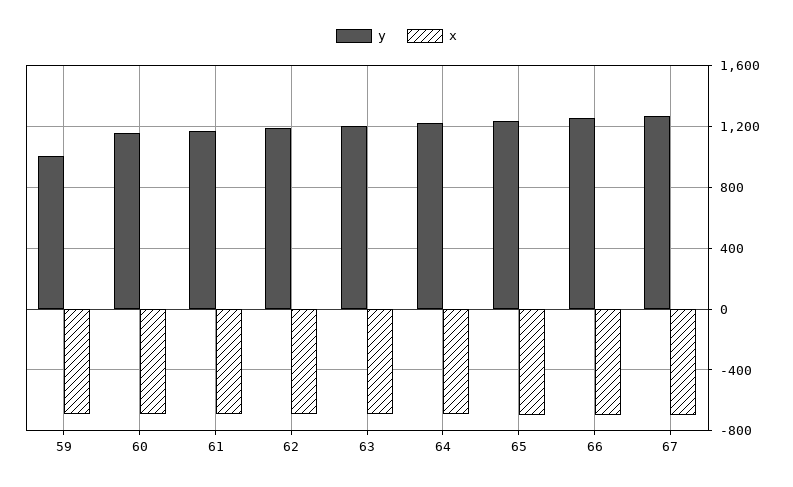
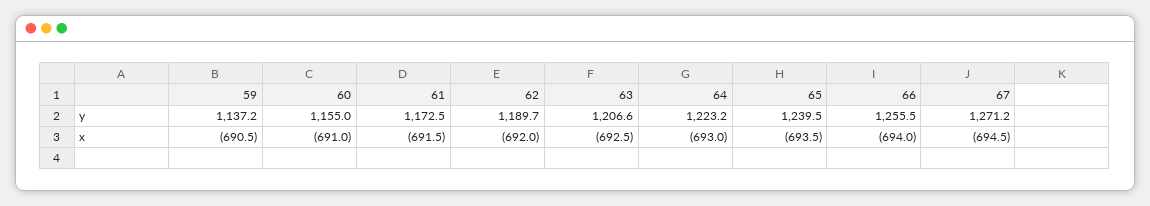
y, 59: 1000 -> 1137.2

